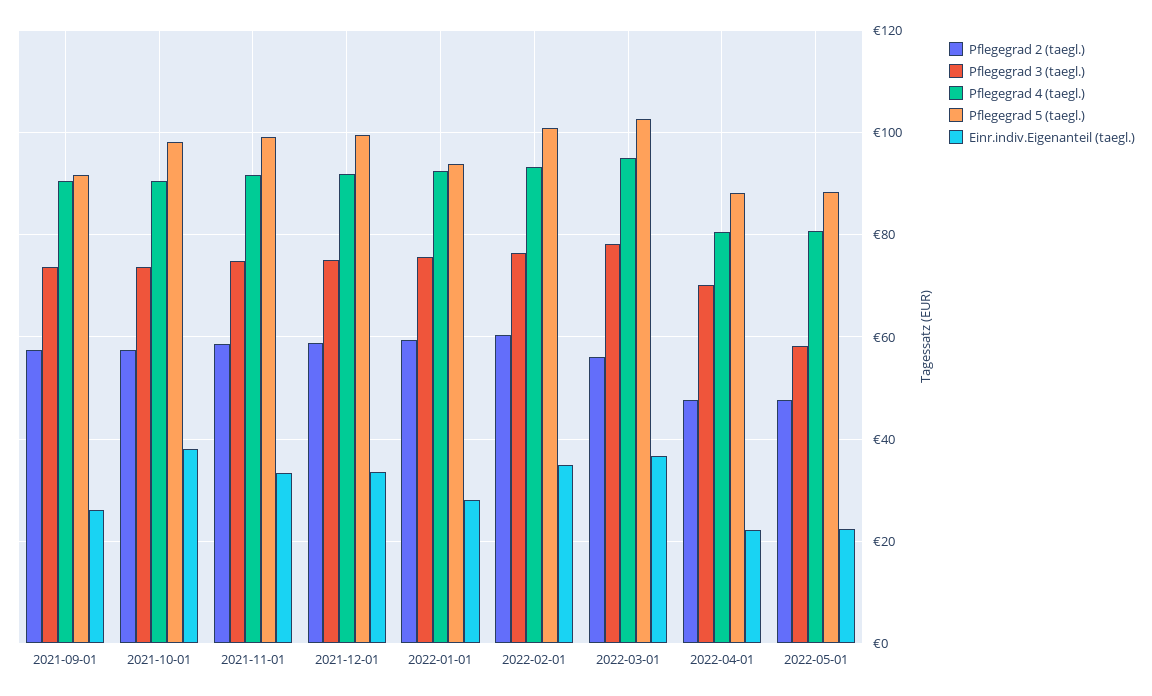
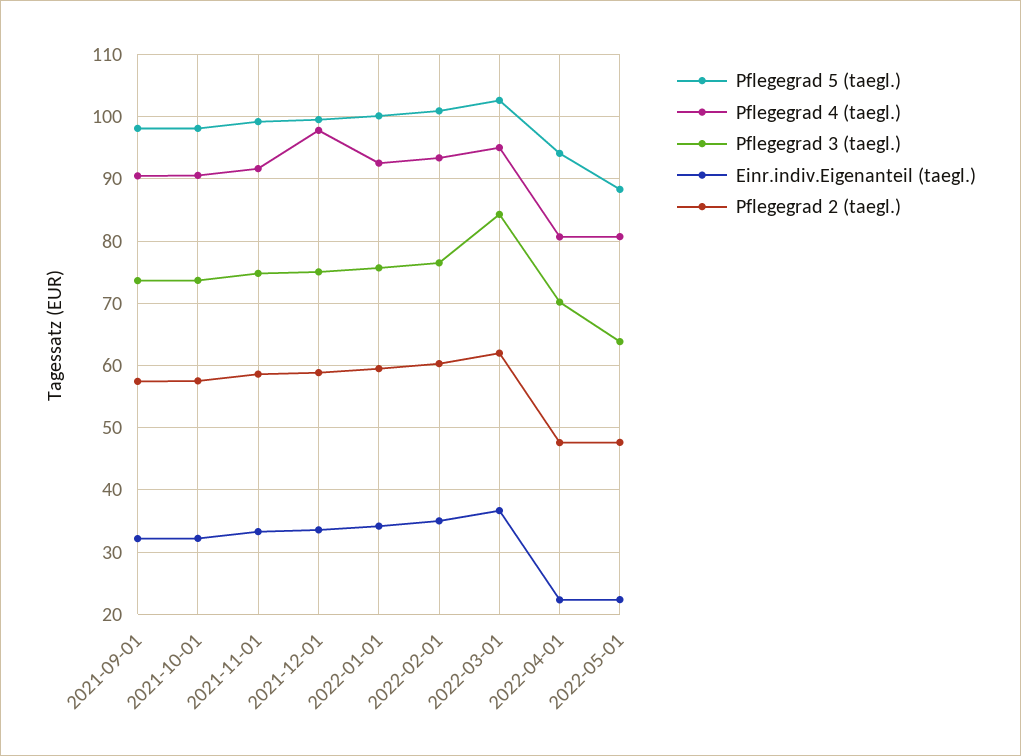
Pflegegrad 5 (taegl.), 2021-09-01: 92 -> 98
Einr.indiv.Eigenanteil (taegl.), 2021-09-01: 26 -> 32
Einr.indiv.Eigenanteil (taegl.), 2021-10-01: 38 -> 32
Pflegegrad 4 (taegl.), 2021-12-01: 92 -> 98
Pflegegrad 5 (taegl.), 2022-01-01: 94 -> 100
Einr.indiv.Eigenanteil (taegl.), 2022-01-01: 28 -> 34
Pflegegrad 2 (taegl.), 2022-03-01: 56 -> 62
Pflegegrad 3 (taegl.), 2022-03-01: 78 -> 84
Pflegegrad 5 (taegl.), 2022-04-01: 88 -> 94
Pflegegrad 3 (taegl.), 2022-05-01: 58 -> 64

